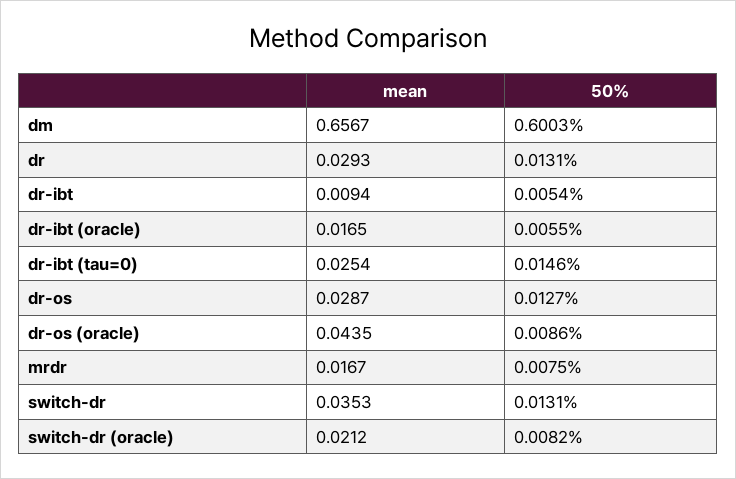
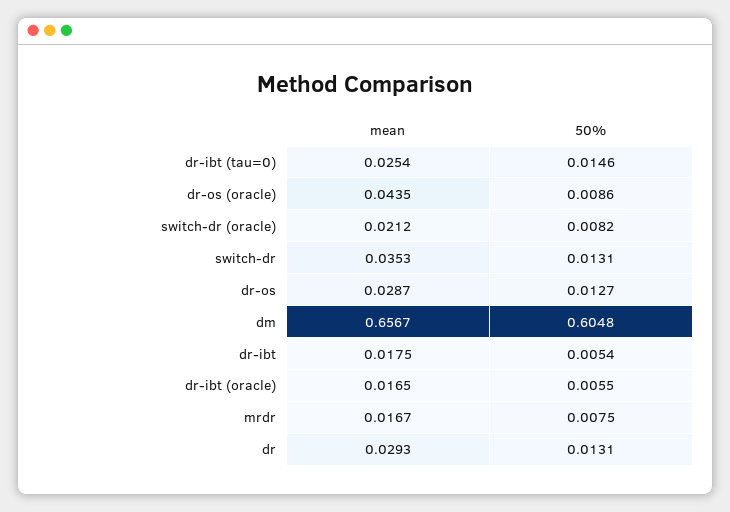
50%, dm: 0.6003 -> 0.6048
mean, dr-ibt: 0.0094 -> 0.0175

